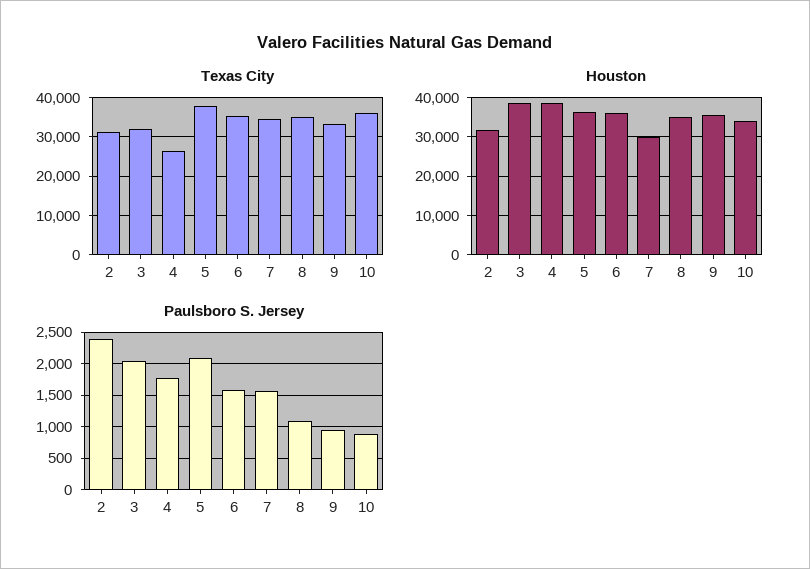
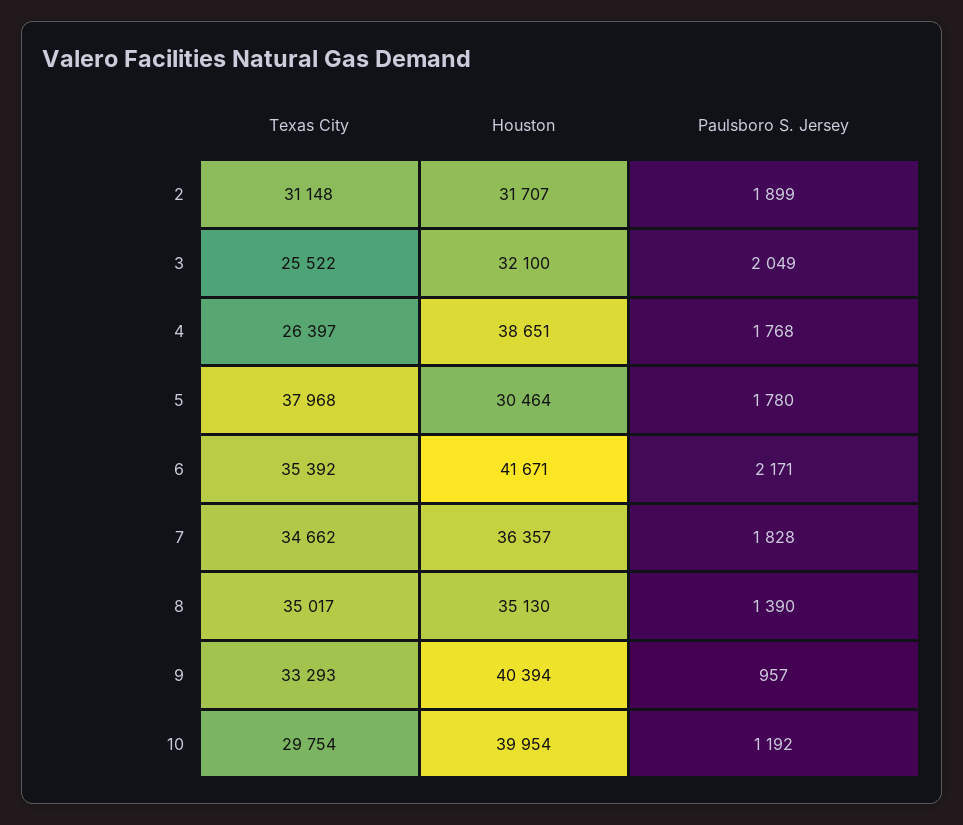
Texas City, 3: 32000 -> 25522
Texas City, 10: 36000 -> 29754
Houston, 3: 38000 -> 32100
Houston, 5: 36000 -> 30464
Houston, 6: 36000 -> 41671
Houston, 7: 30000 -> 36357
Houston, 9: 36000 -> 40394
Houston, 10: 34000 -> 39954
Paulsboro S. Jersey, 2: 2400 -> 1899
Paulsboro S. Jersey, 5: 2100 -> 1780
Paulsboro S. Jersey, 6: 1600 -> 2171
Paulsboro S. Jersey, 7: 1600 -> 1828
Paulsboro S. Jersey, 8: 1100 -> 1390
Paulsboro S. Jersey, 10: 900 -> 1192

